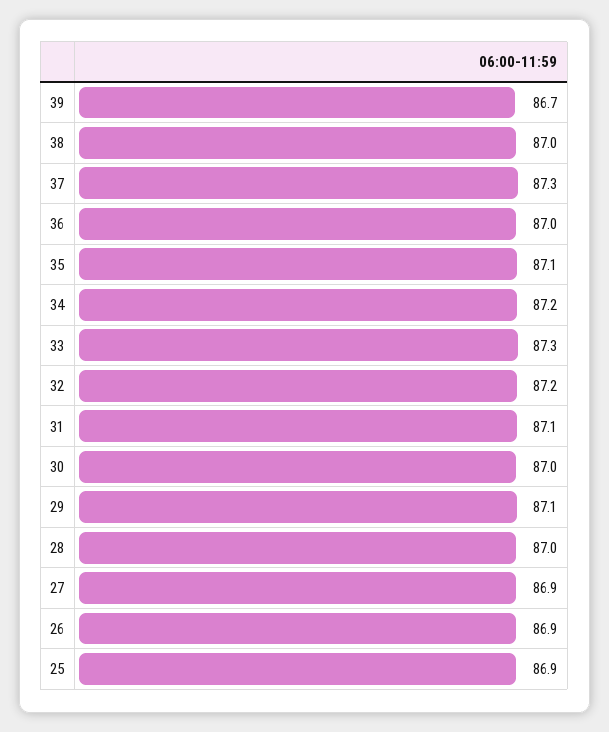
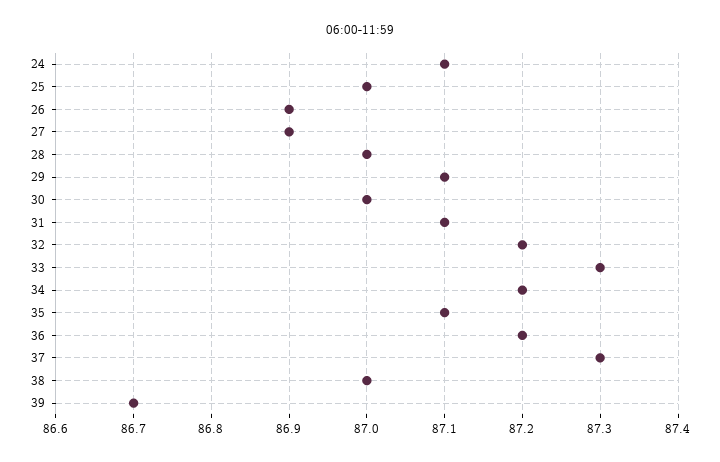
36: 87 -> 87.2
25: 86.9 -> 87
24: none -> 87.1

